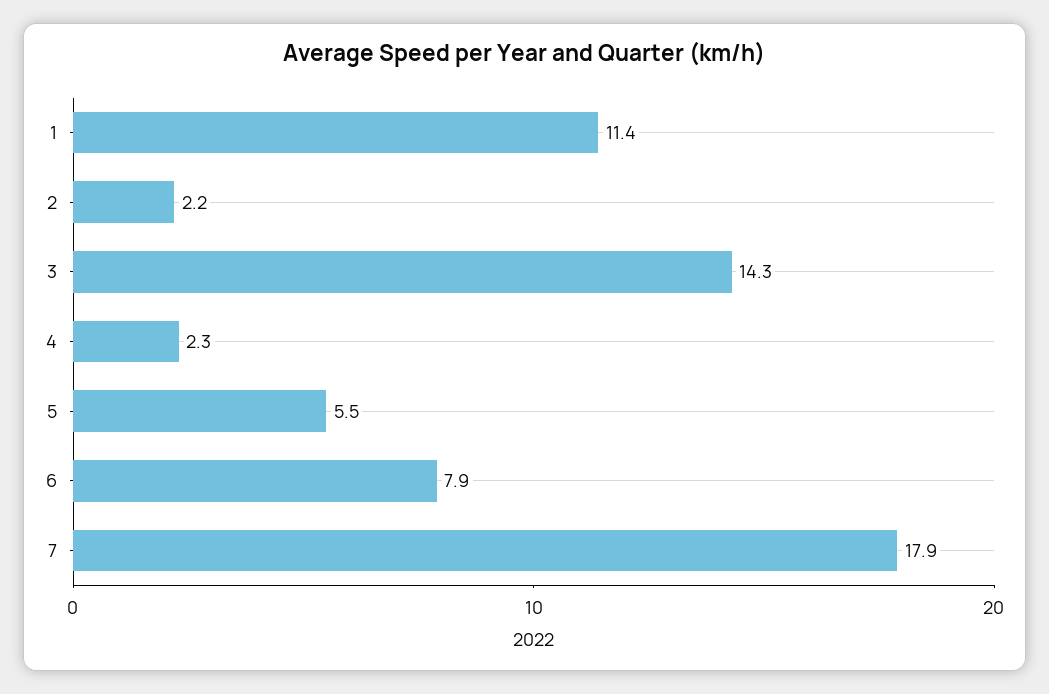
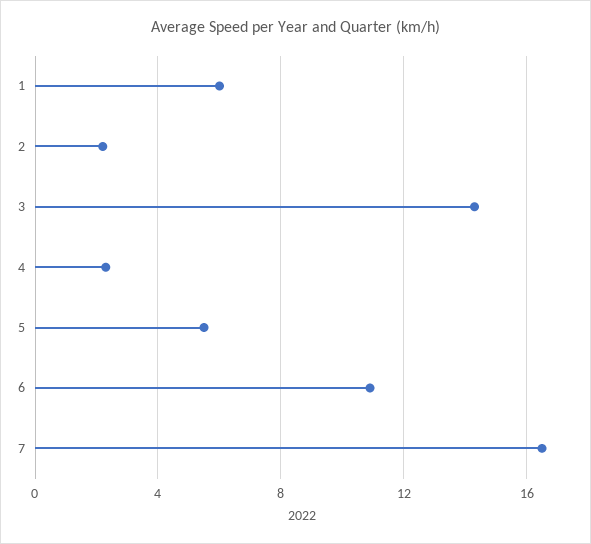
1: 11.4 -> 6
6: 7.9 -> 11
7: 17.9 -> 16.5

